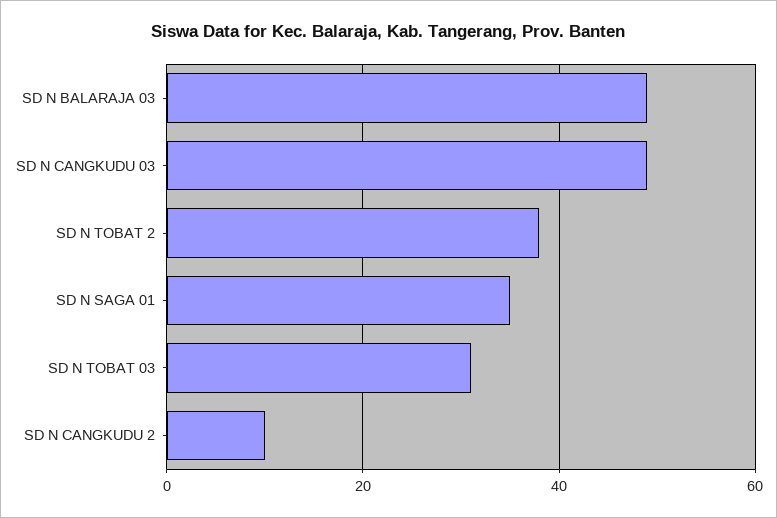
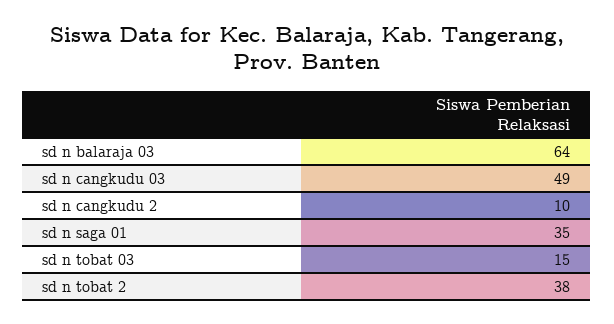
SD N BALARAJA 03: 50 -> 64
SD N TOBAT 03: 30 -> 15

